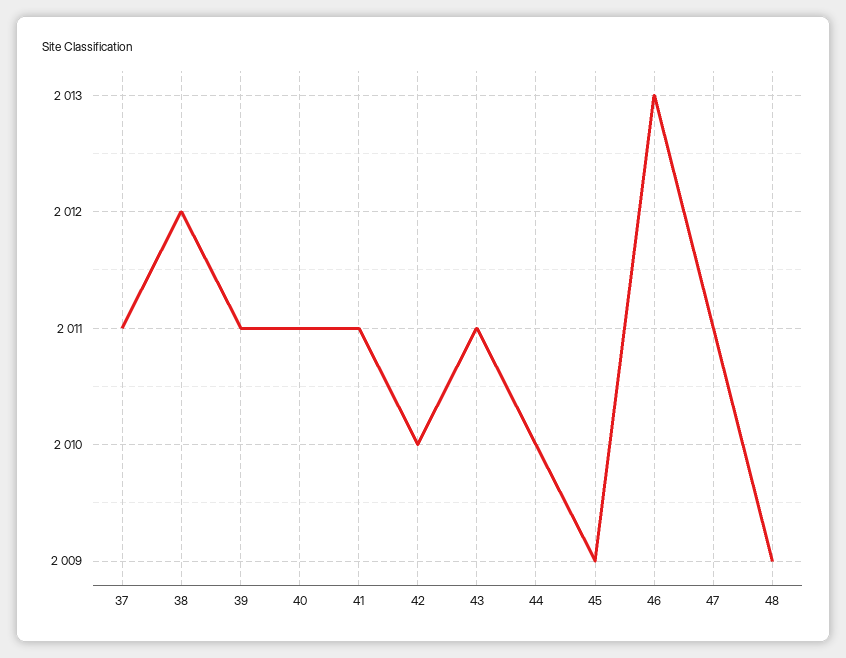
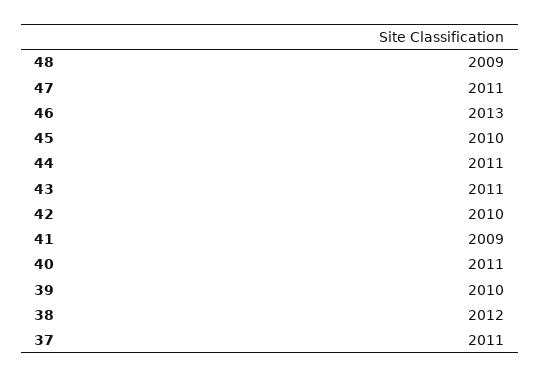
39: 2011 -> 2010
41: 2011 -> 2009
44: 2010 -> 2011
45: 2009 -> 2010

